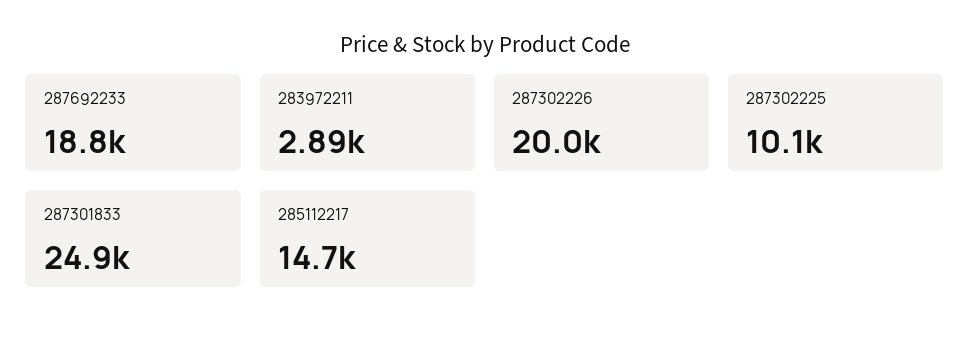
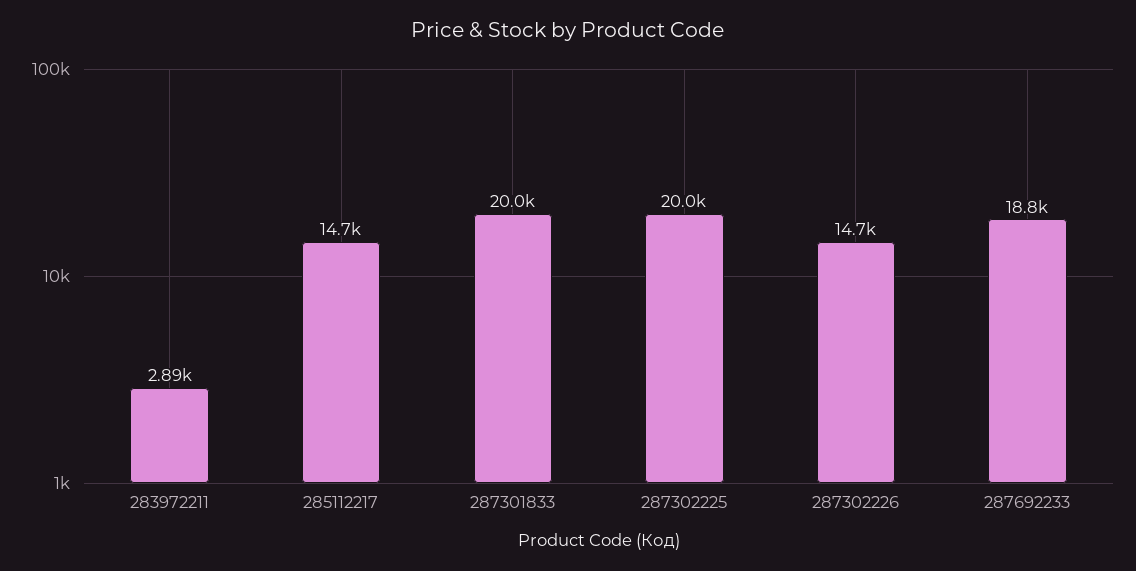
287302226: 20000 -> 14700
287302225: 10100 -> 20000
287301833: 24900 -> 20000

